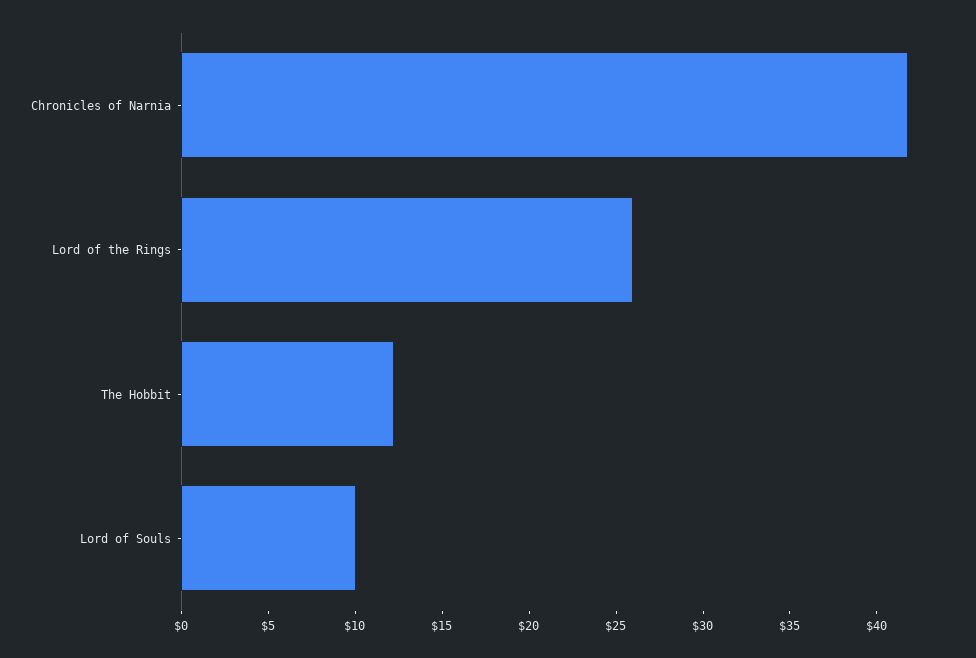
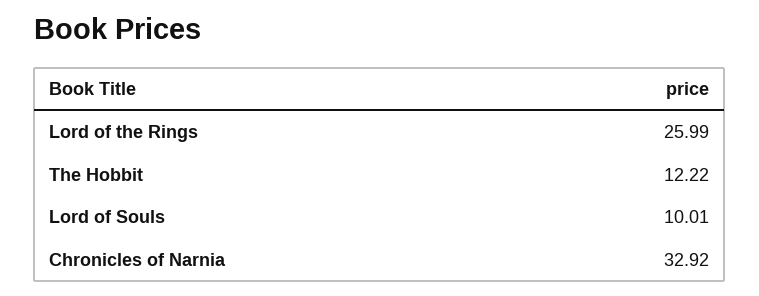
Chronicles of Narnia: 42 -> 32.92

